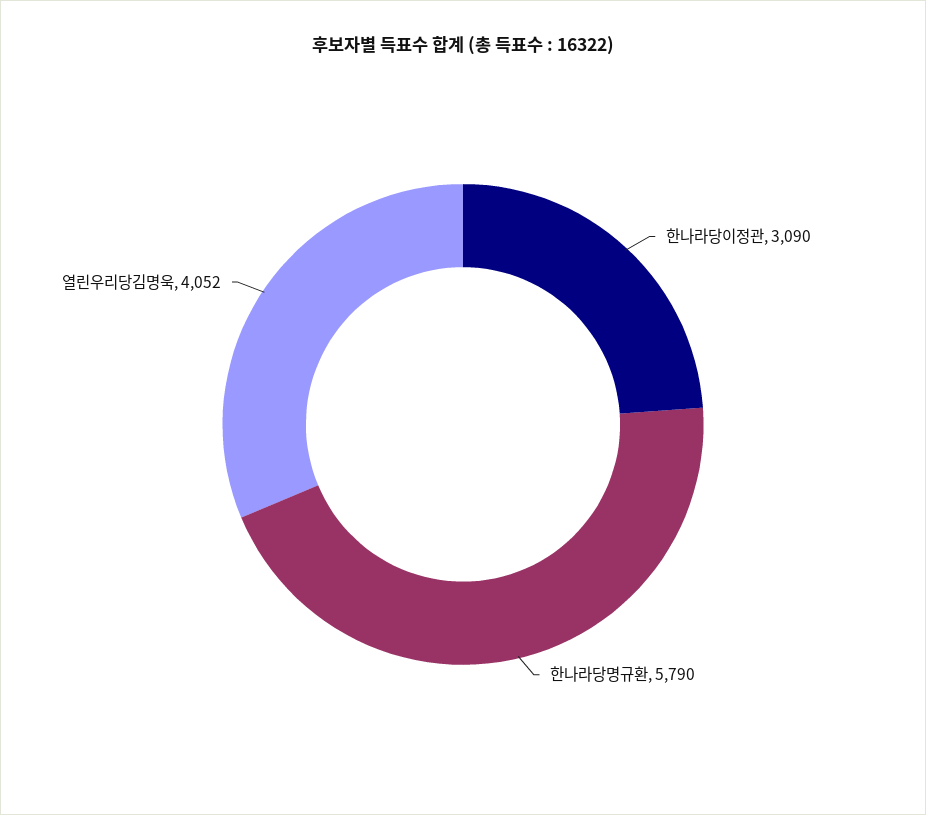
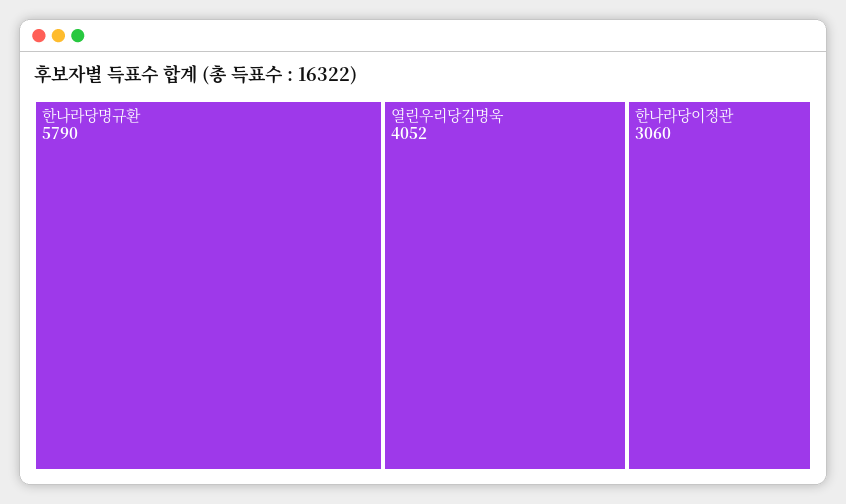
한나라당이정관: 3090 -> 3060

